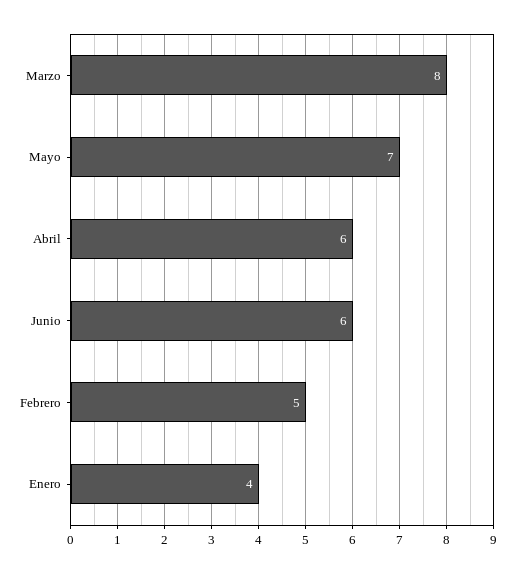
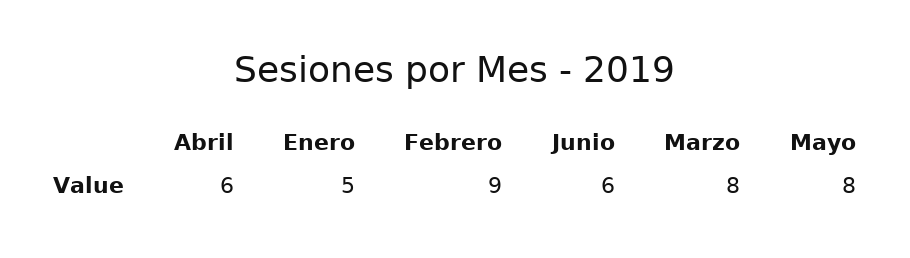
Mayo: 7 -> 8
Febrero: 5 -> 9
Enero: 4 -> 5

